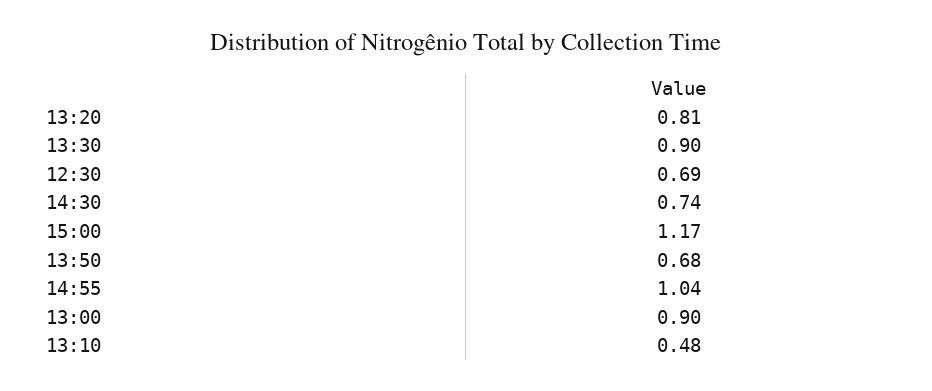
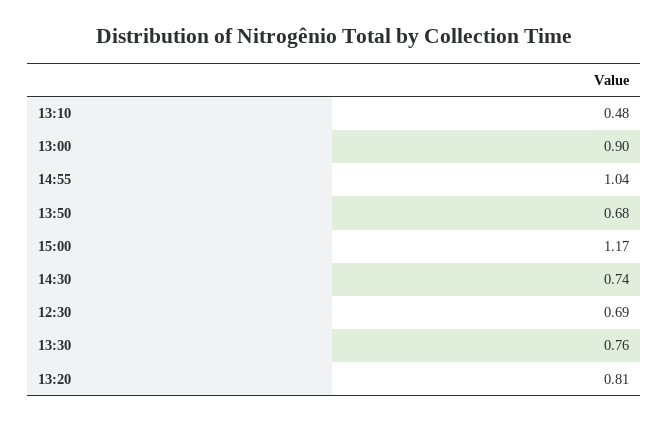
13:30: 0.9 -> 0.76

